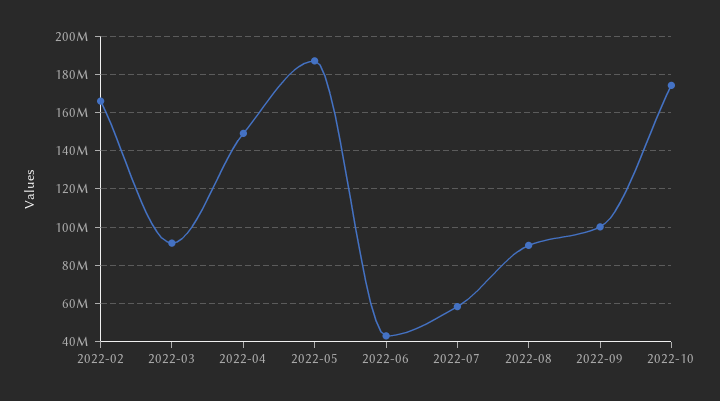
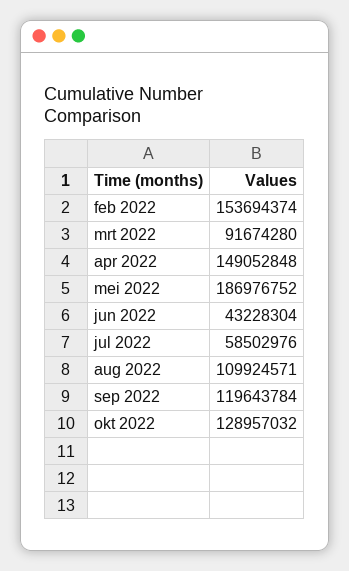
2022-02: 165000000 -> 153694374
2022-08: 90000000 -> 109924571
2022-09: 100000000 -> 119643784
2022-10: 175000000 -> 128957032

